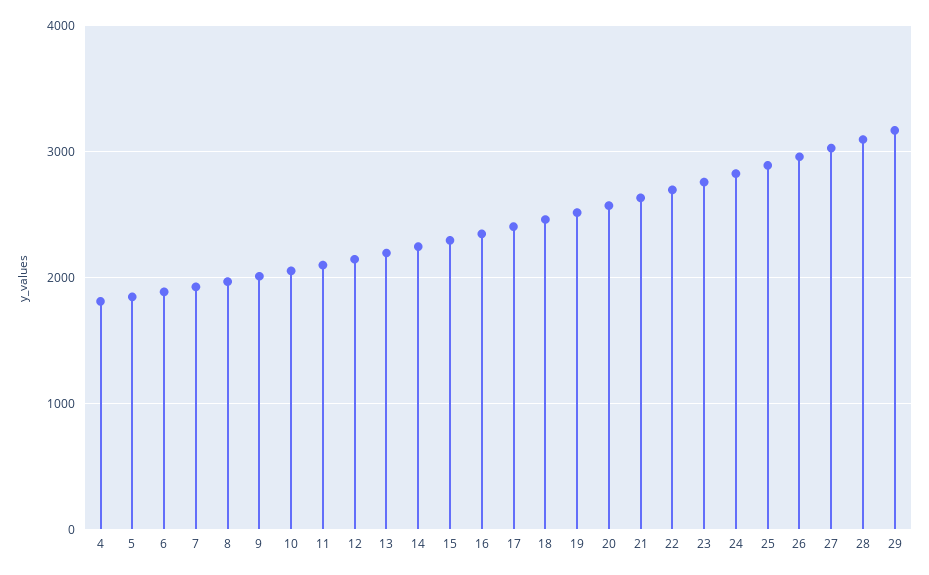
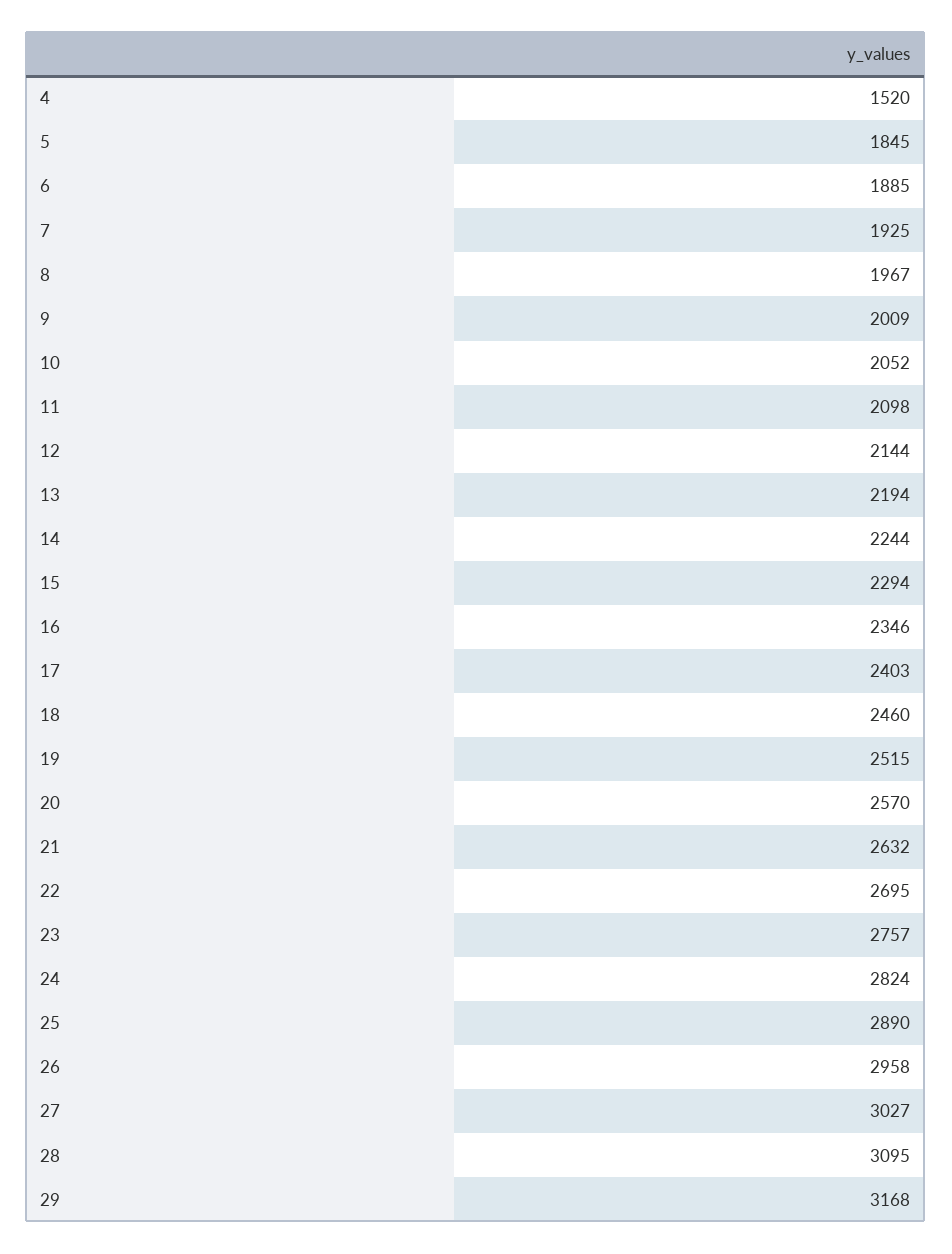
4: 1800 -> 1520

